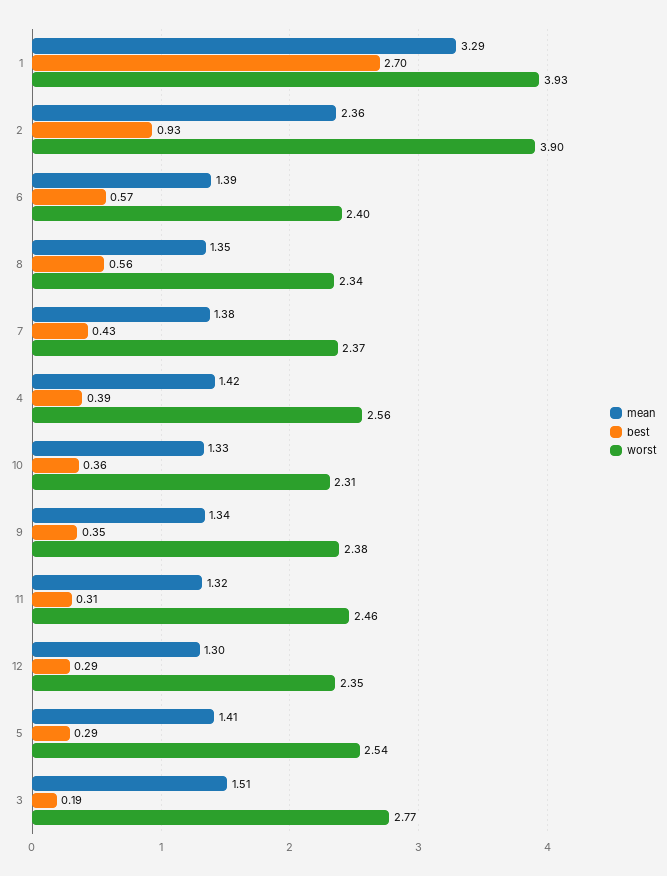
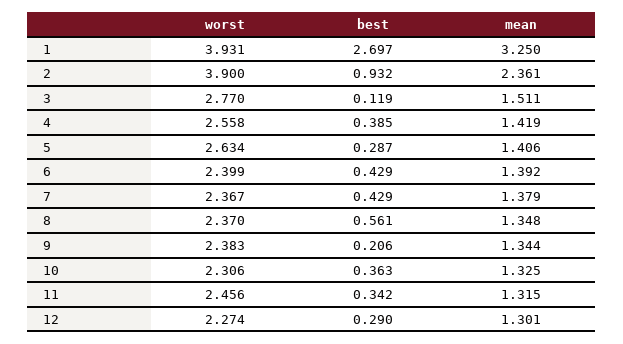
mean, 1: 3.29 -> 3.25
best, 6: 0.57 -> 0.429
worst, 8: 2.34 -> 2.37
best, 9: 0.35 -> 0.206
best, 11: 0.31 -> 0.342
worst, 12: 2.35 -> 2.274
worst, 5: 2.54 -> 2.634
best, 3: 0.19 -> 0.119

